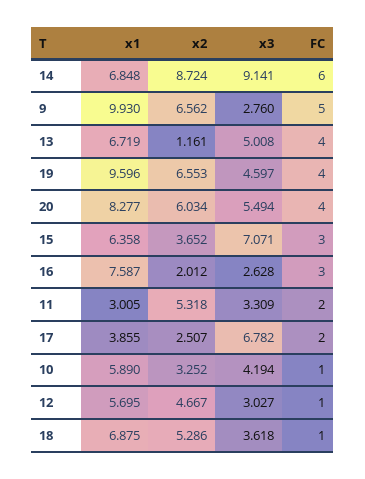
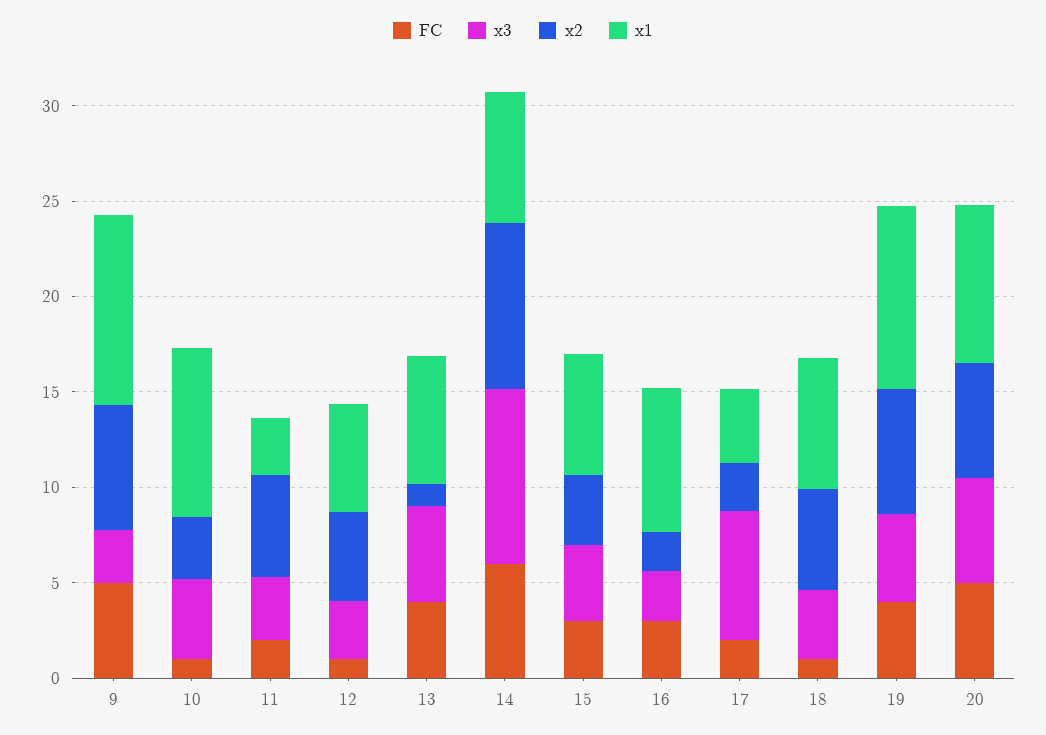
FC, 20: 4 -> 5
x3, 15: 7.071 -> 4
x1, 10: 5.89 -> 9

